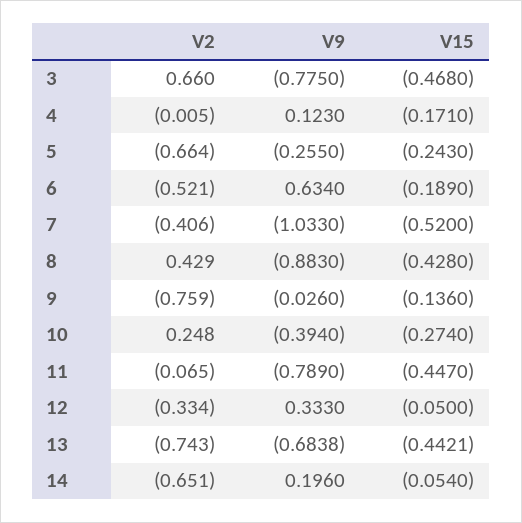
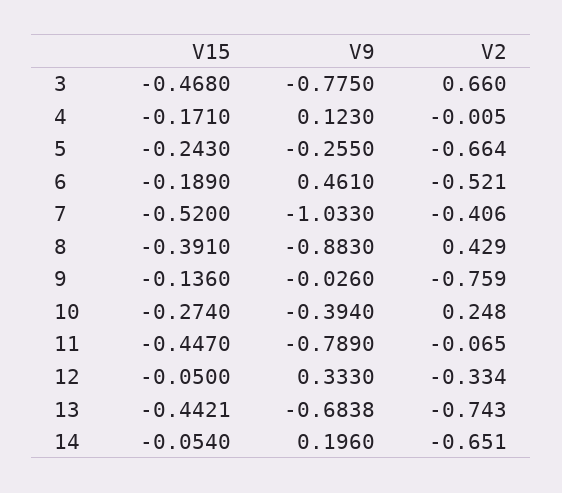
V9, 6: 0.634 -> 0.461
V15, 8: -0.428 -> -0.391

